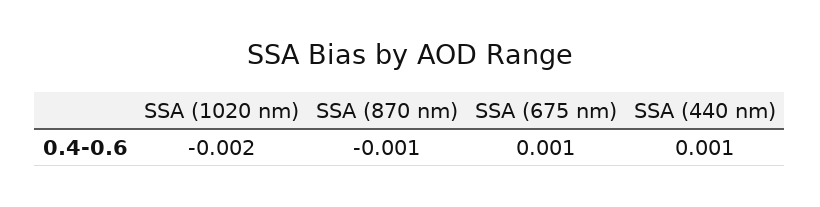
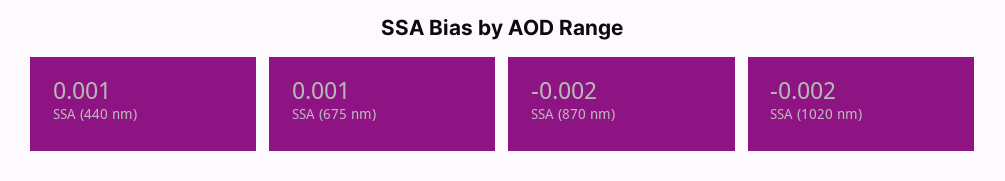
SSA (870 nm): -0.001 -> -0.002

